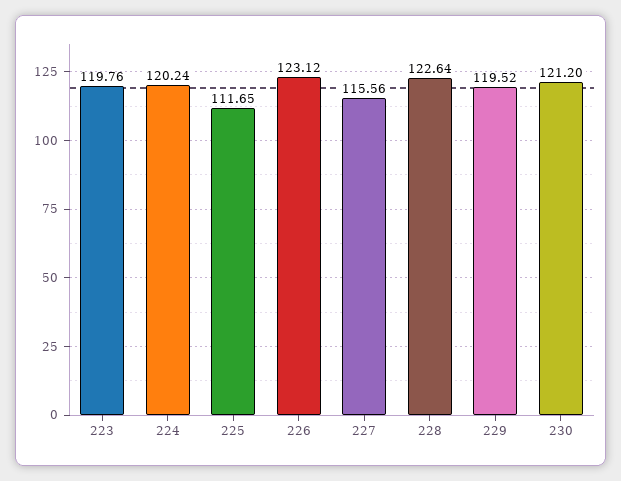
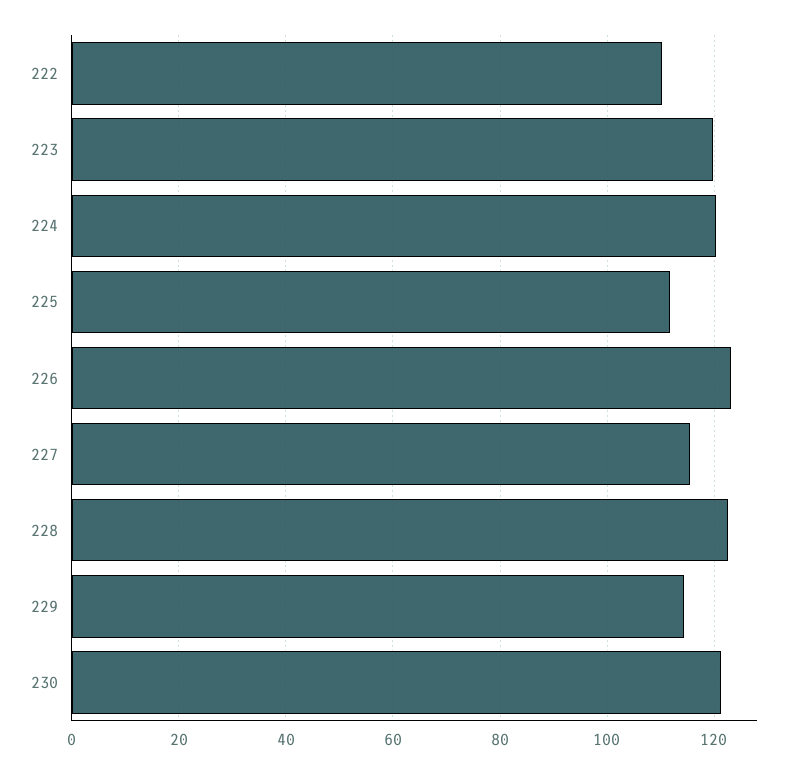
229: 119.52 -> 114
222: none -> 110

